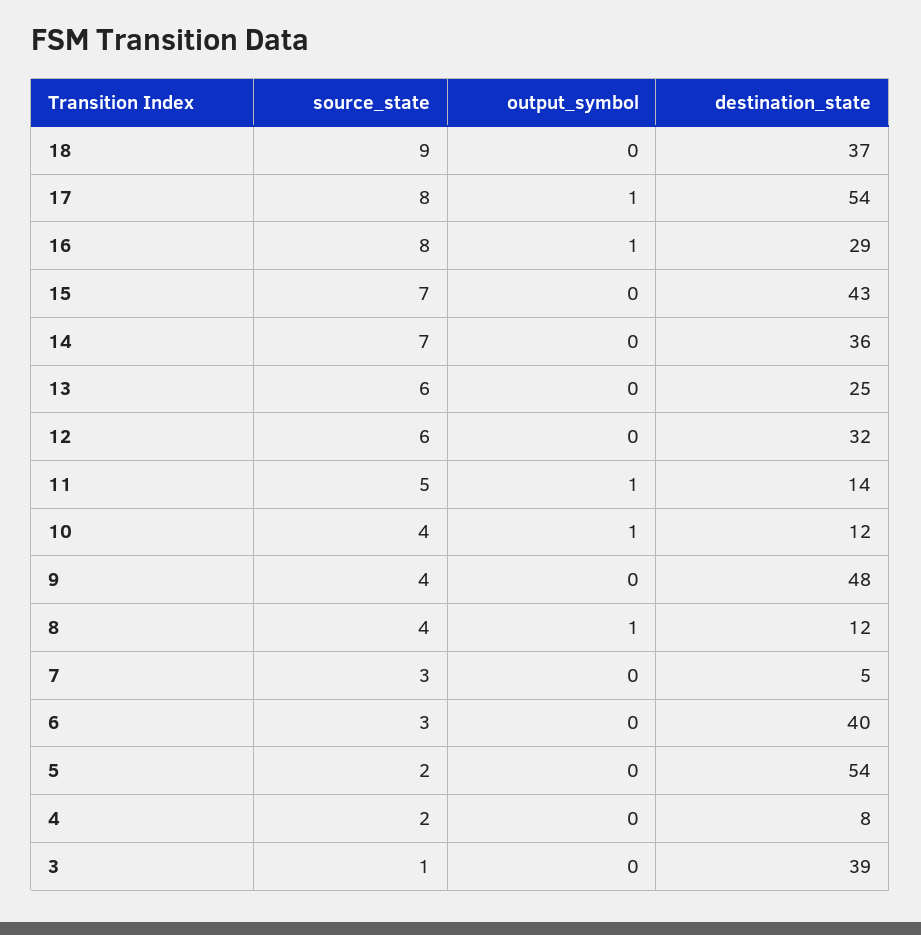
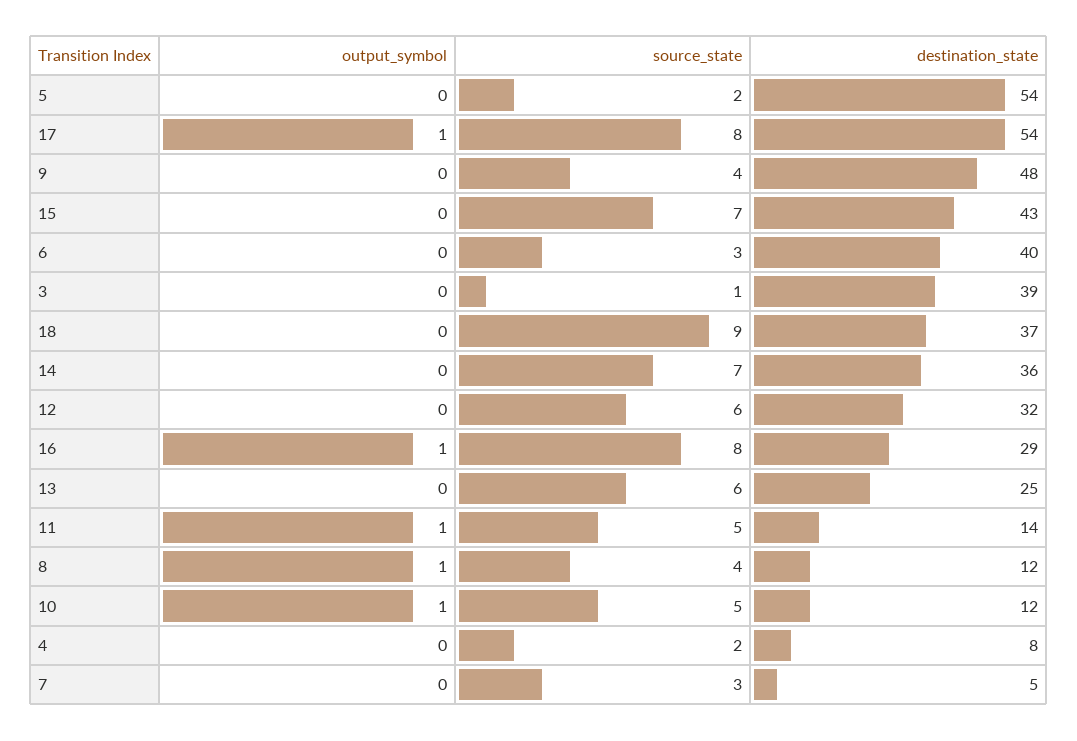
source_state, 10: 4 -> 5

